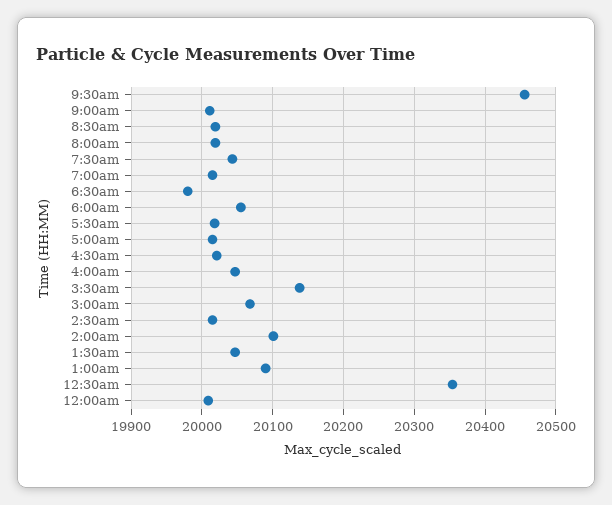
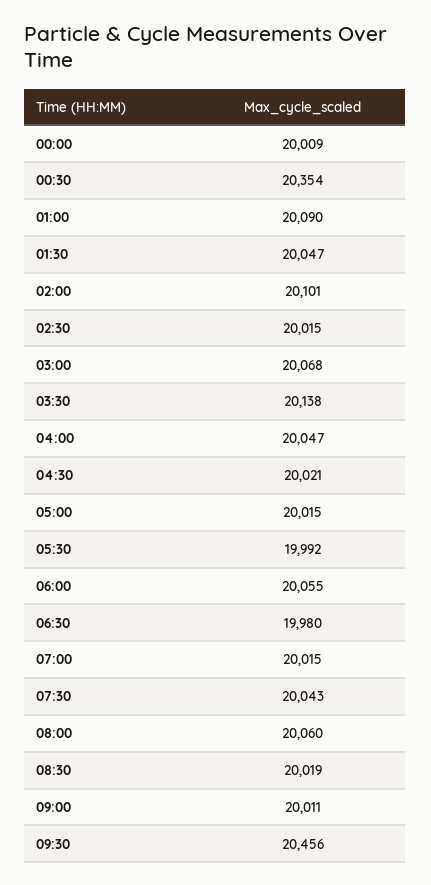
8:00am: 20020 -> 20060
5:30am: 20020 -> 19992

